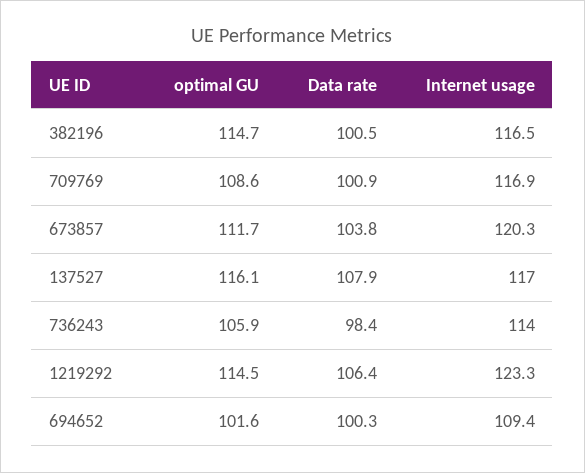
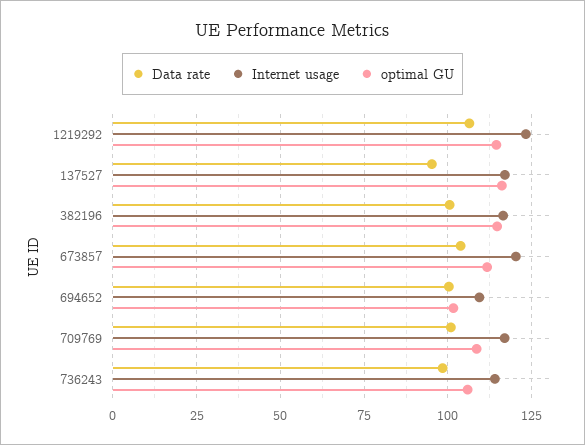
Data rate, 137527: 107.9 -> 95

